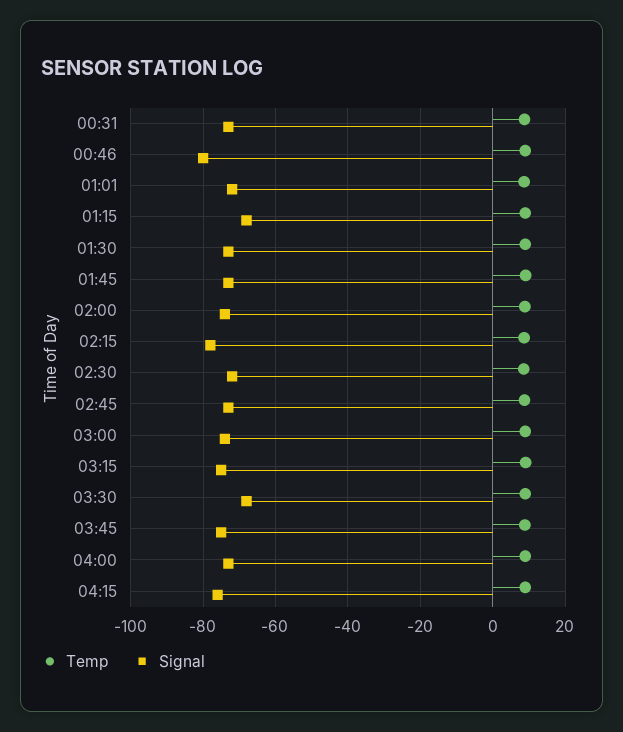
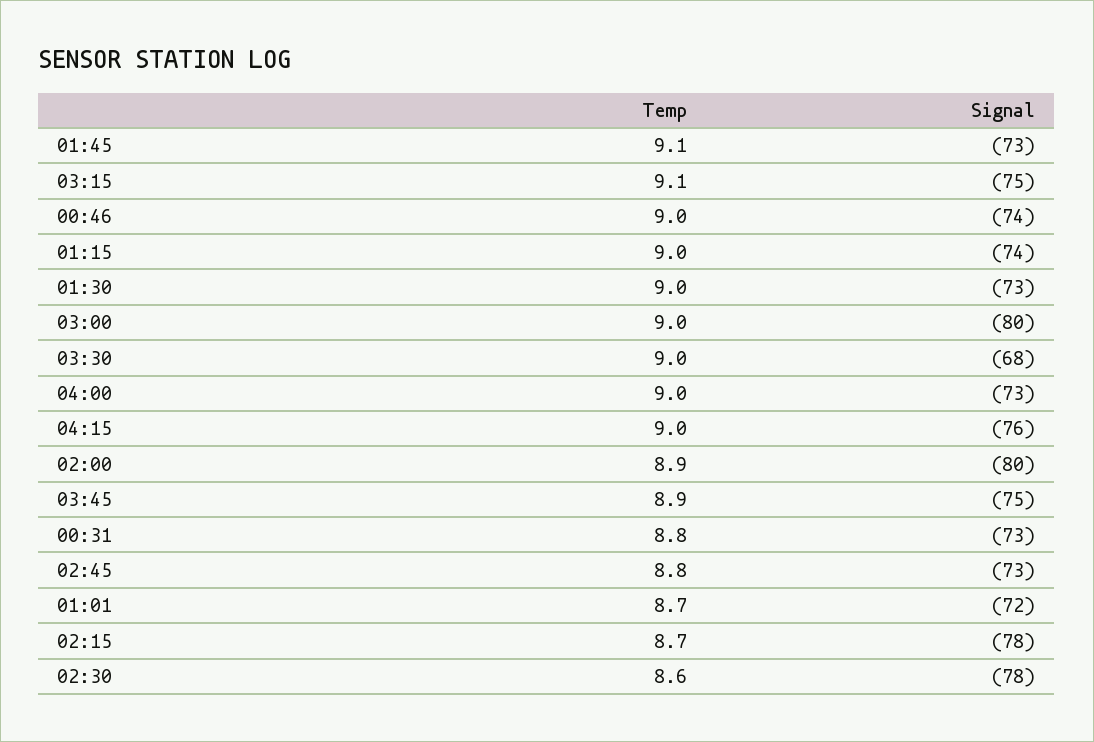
Signal, 00:46: -80 -> -74
Signal, 01:15: -68 -> -74
Signal, 02:00: -74 -> -80
Signal, 02:30: -72 -> -78
Signal, 03:00: -74 -> -80

